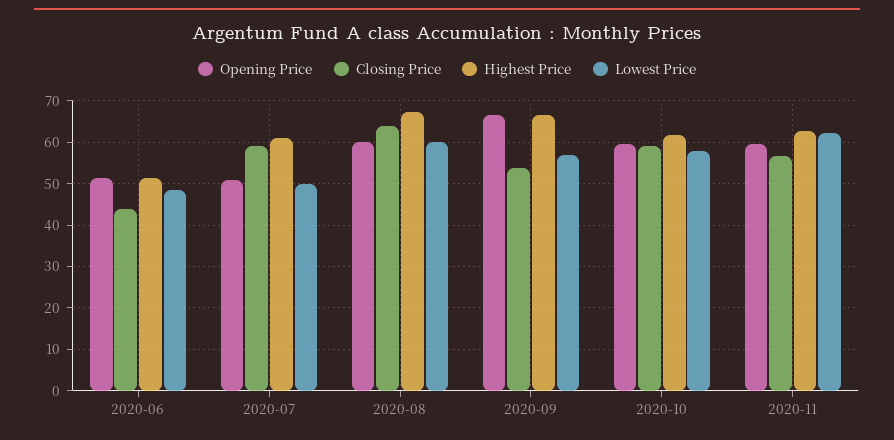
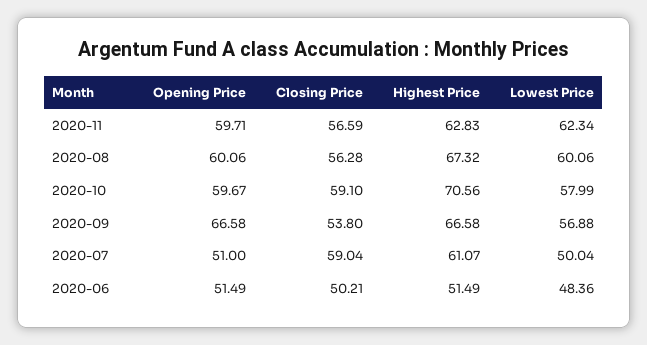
Closing Price, 2020-06: 44 -> 50.21
Closing Price, 2020-08: 64 -> 56.28
Highest Price, 2020-10: 62 -> 70.56

